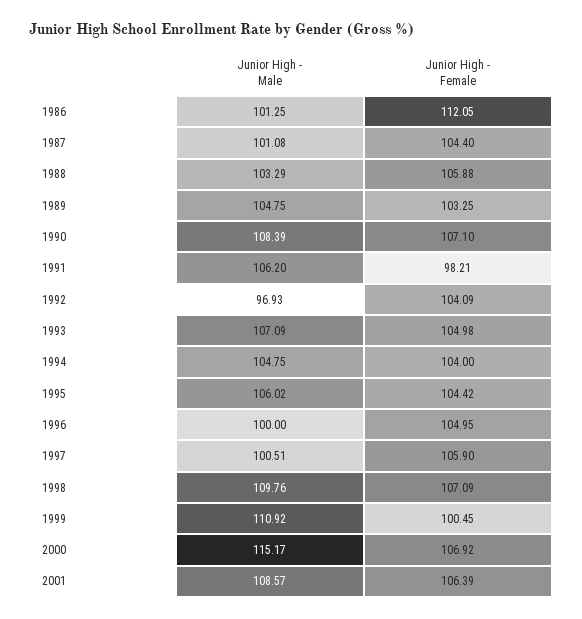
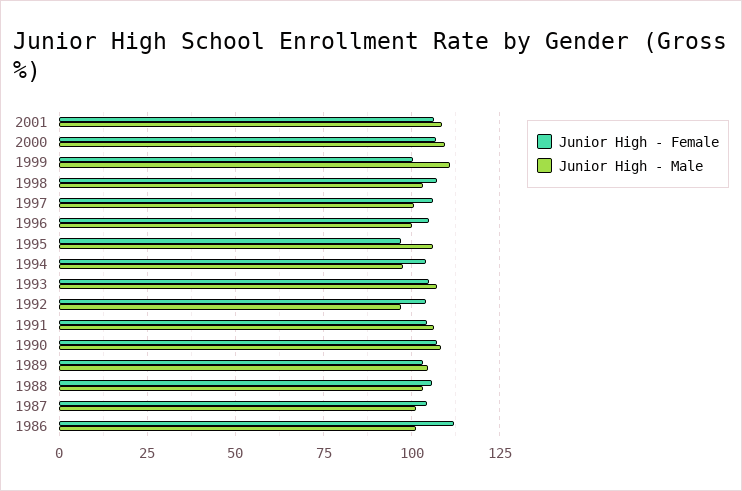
Junior High - Female, 1991: 98.21 -> 105
Junior High - Male, 1994: 104.75 -> 97.5
Junior High - Female, 1995: 104.42 -> 97.5
Junior High - Male, 1998: 109.76 -> 102.5
Junior High - Male, 2000: 115.17 -> 110

